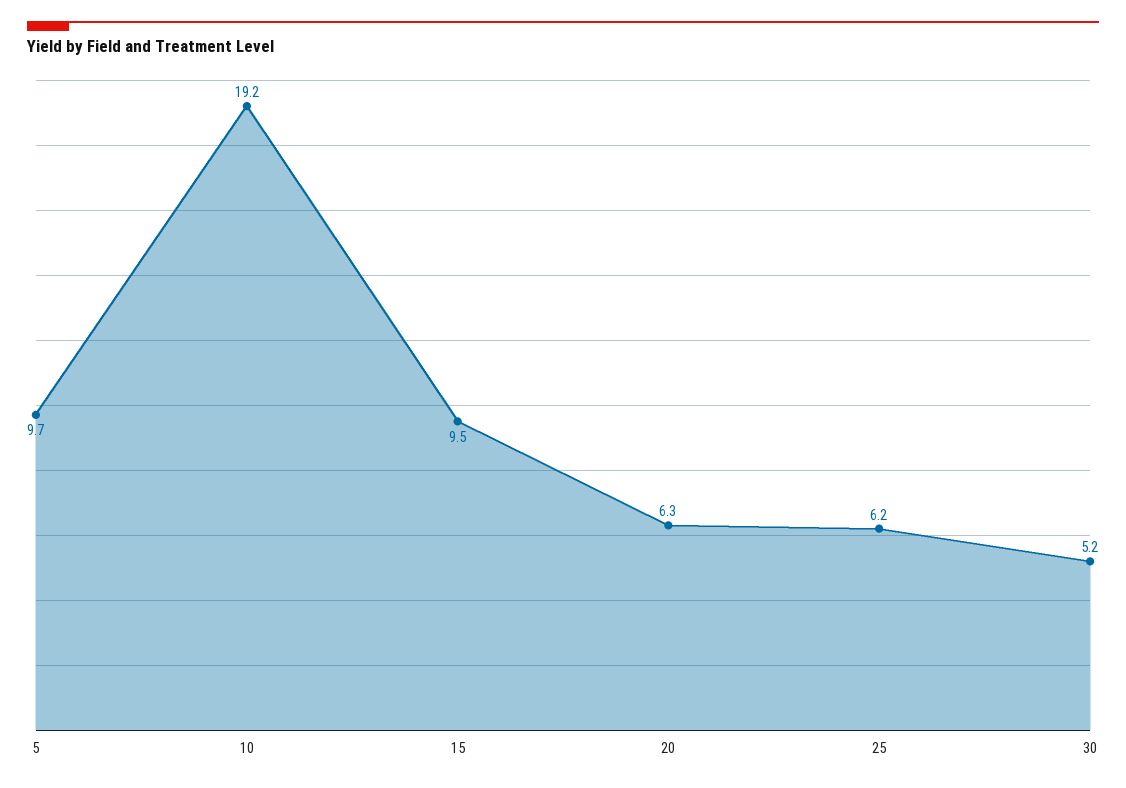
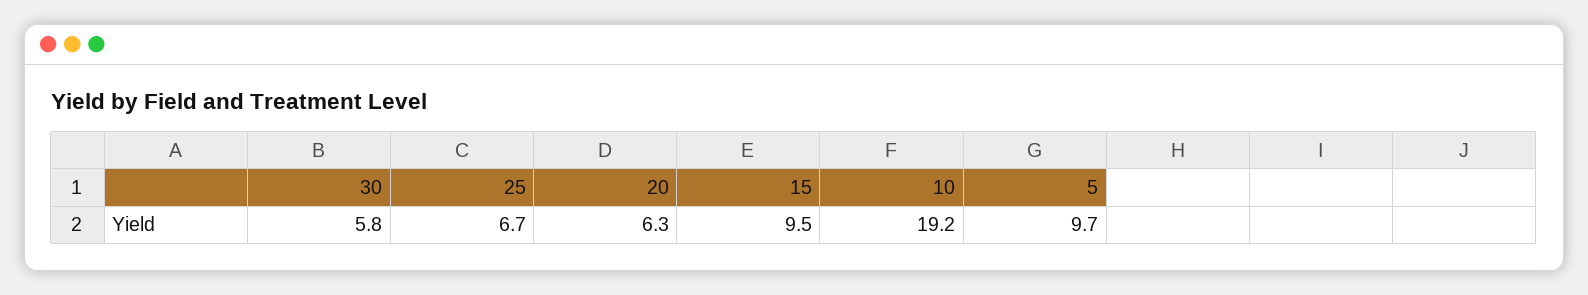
25: 6.2 -> 6.7
30: 5.2 -> 5.8

